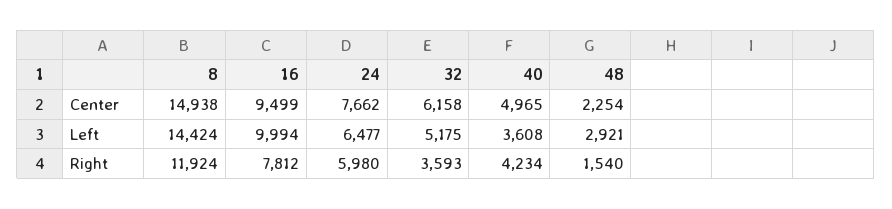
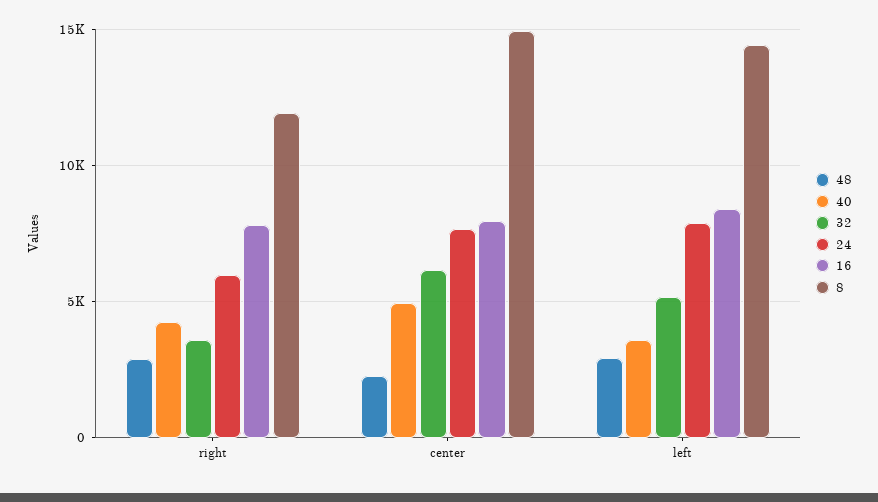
16, Center: 9499 -> 8000
16, Left: 9994 -> 8500
24, Left: 6477 -> 8000
48, Right: 1540 -> 3000

